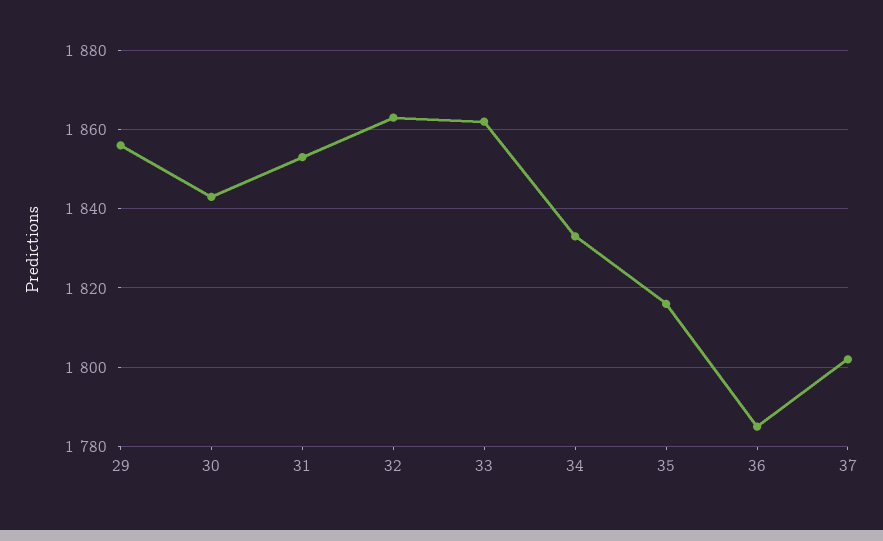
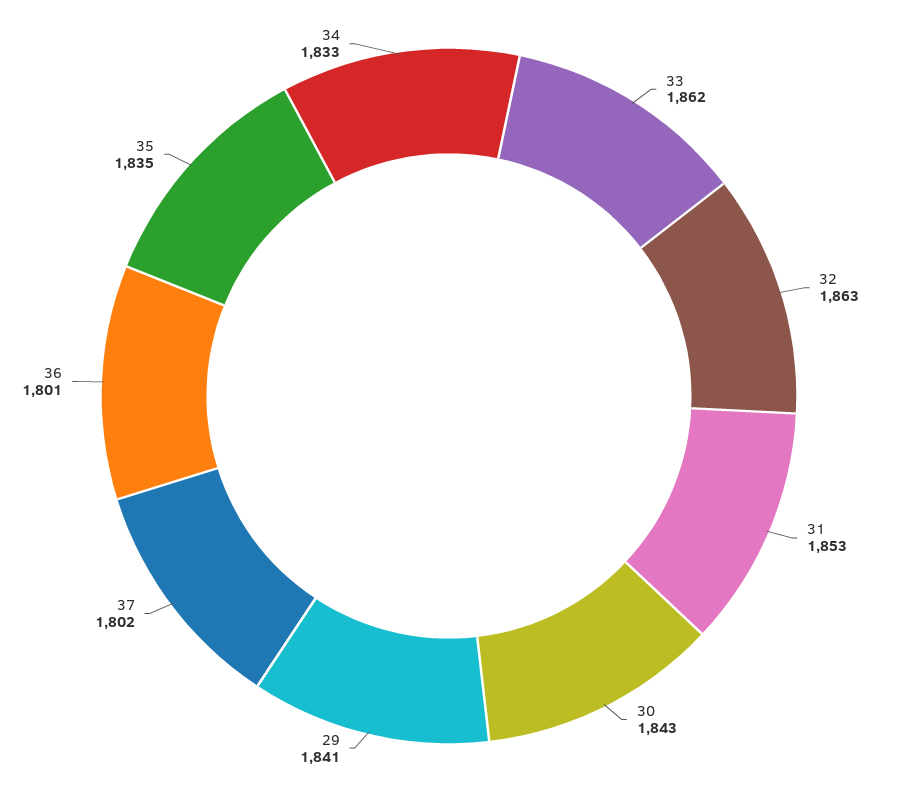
29: 1855 -> 1841
35: 1815 -> 1835
36: 1785 -> 1801

